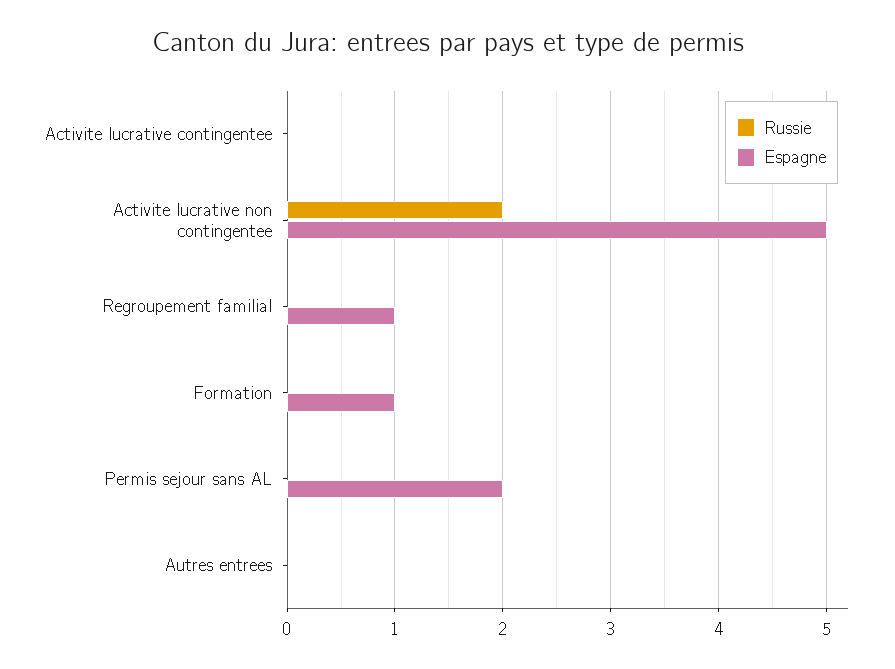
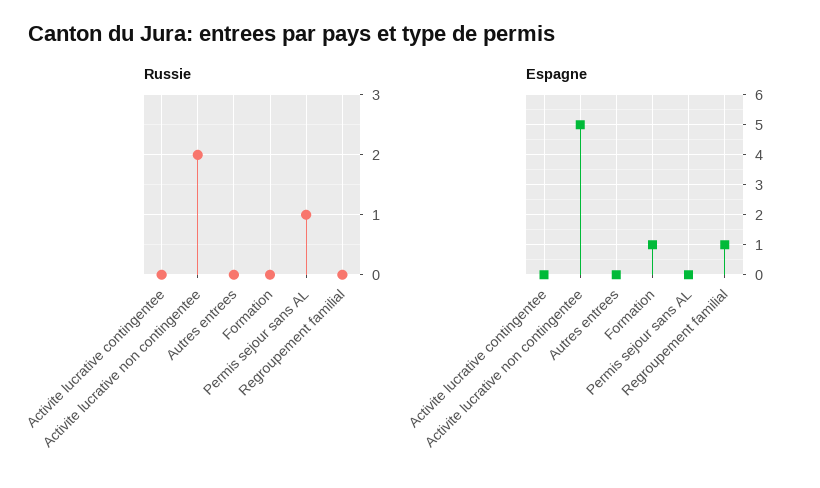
Russie, Permis sejour sans AL: 0 -> 1
Espagne, Permis sejour sans AL: 2 -> 0

